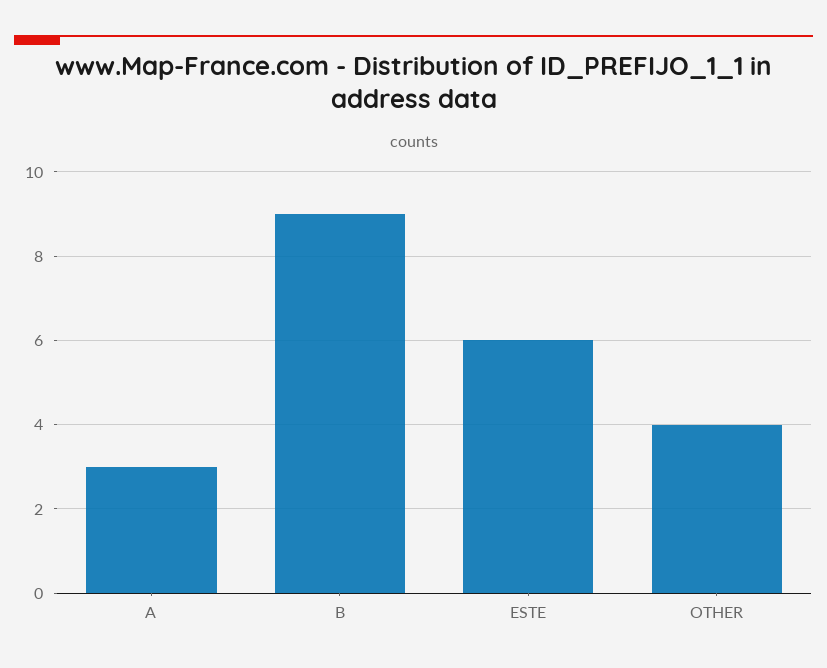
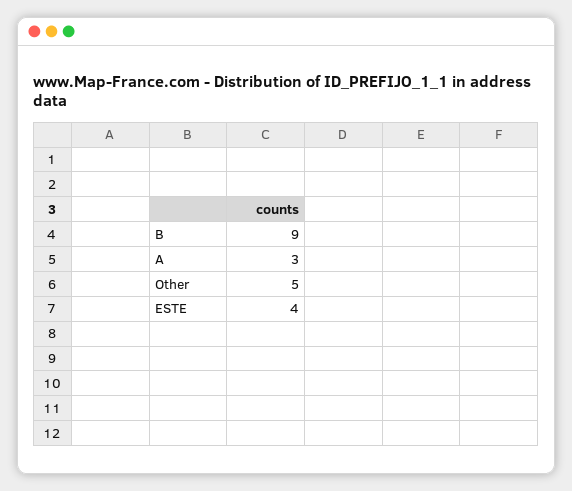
ESTE: 6 -> 4
OTHER: 4 -> 5

